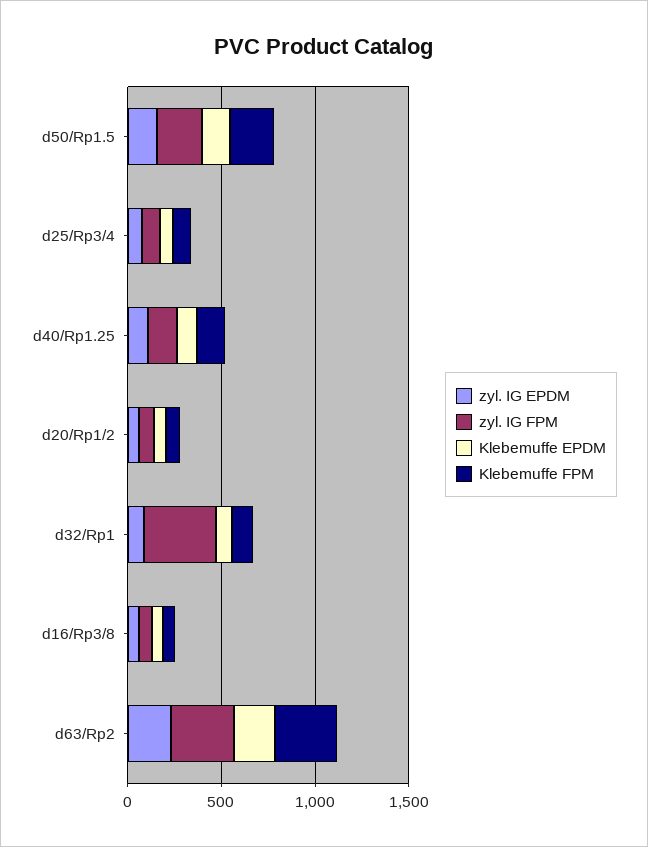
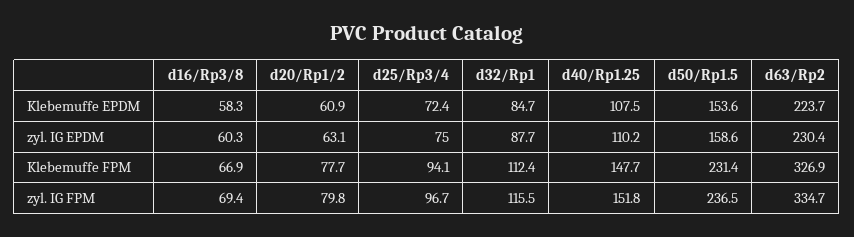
zyl. IG FPM, d32/Rp1: 400 -> 115.5

